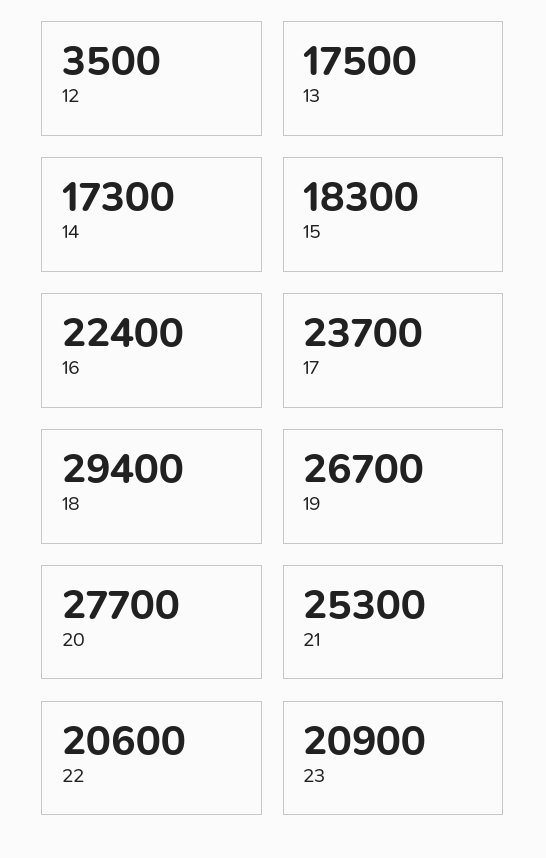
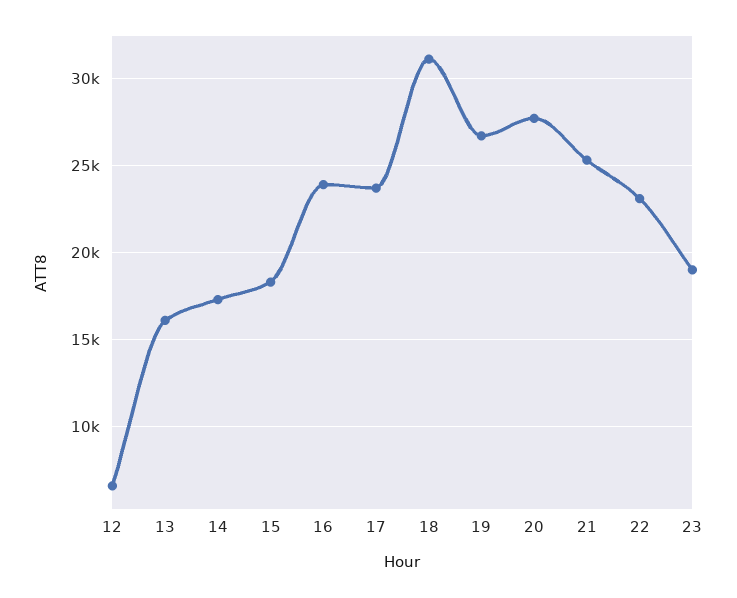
12: 3500 -> 6500
13: 17500 -> 16000
16: 22400 -> 24000
18: 29400 -> 31000
22: 20600 -> 23000
23: 20900 -> 19000

